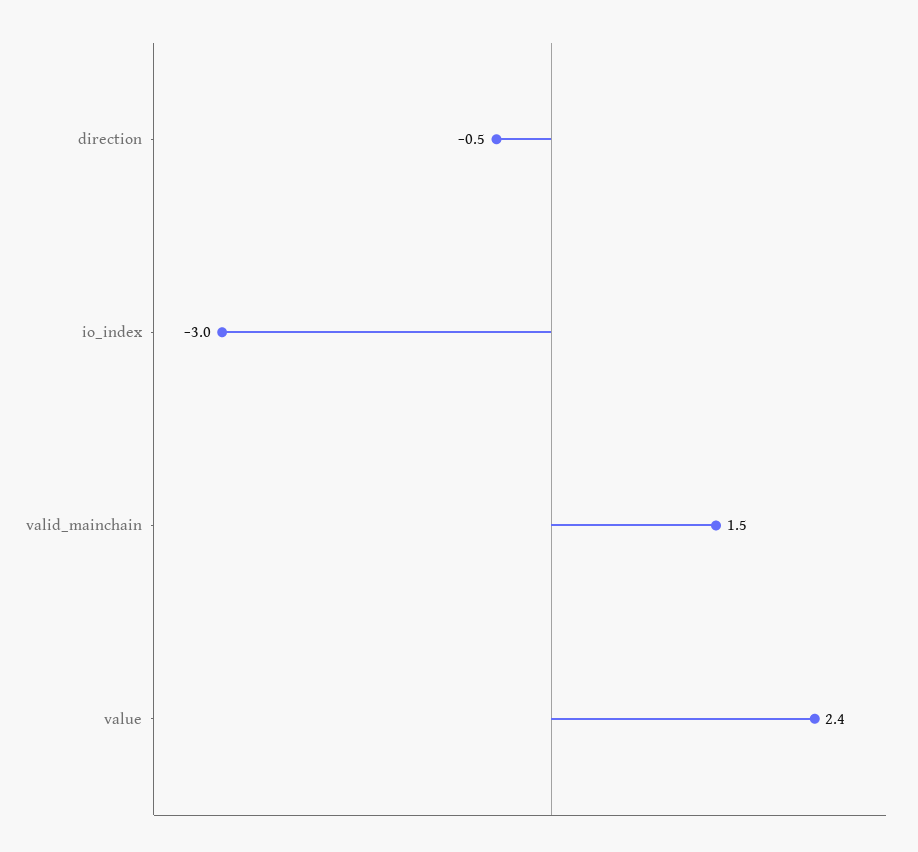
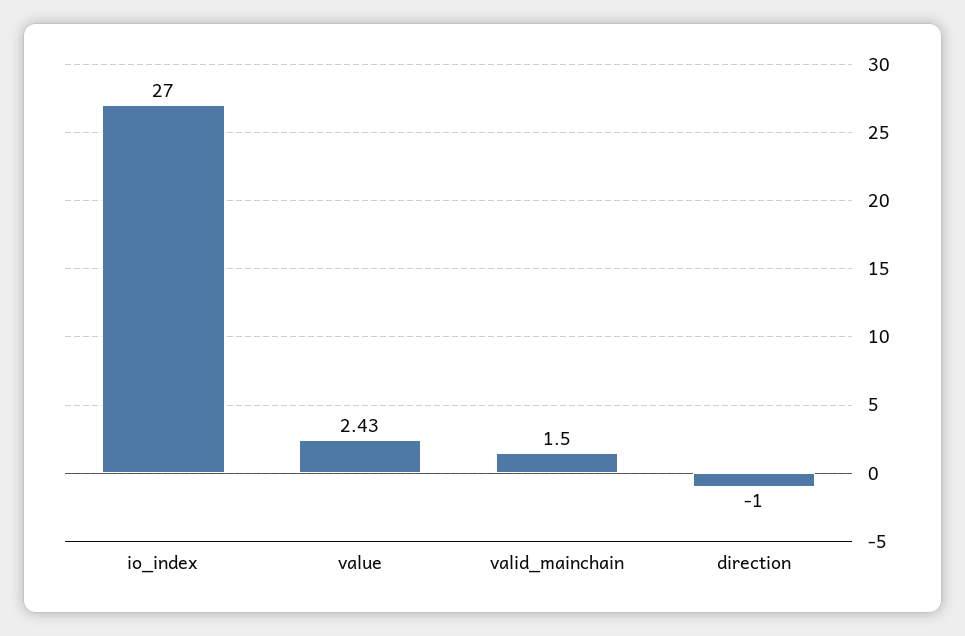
direction: -0.5 -> -1
io_index: -3 -> 27

